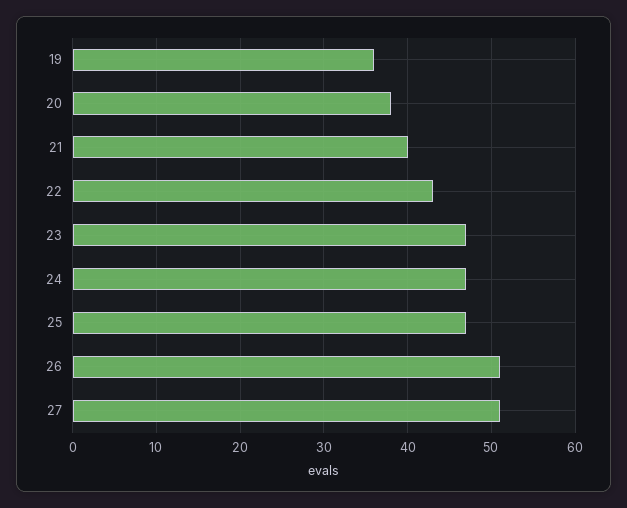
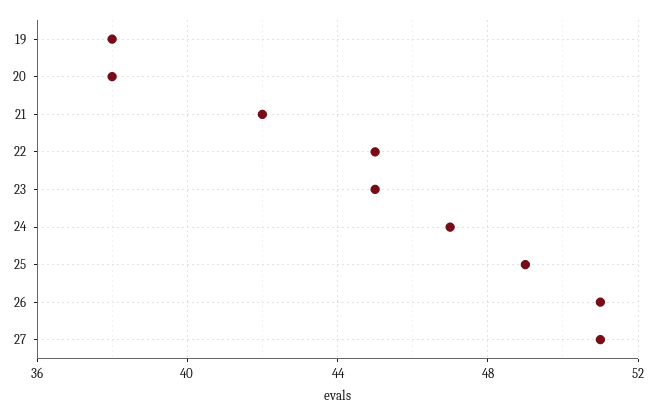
19: 36 -> 38
21: 40 -> 42
22: 43 -> 45
23: 47 -> 45
25: 47 -> 49

